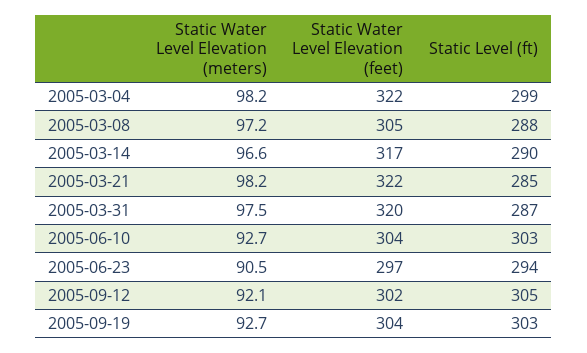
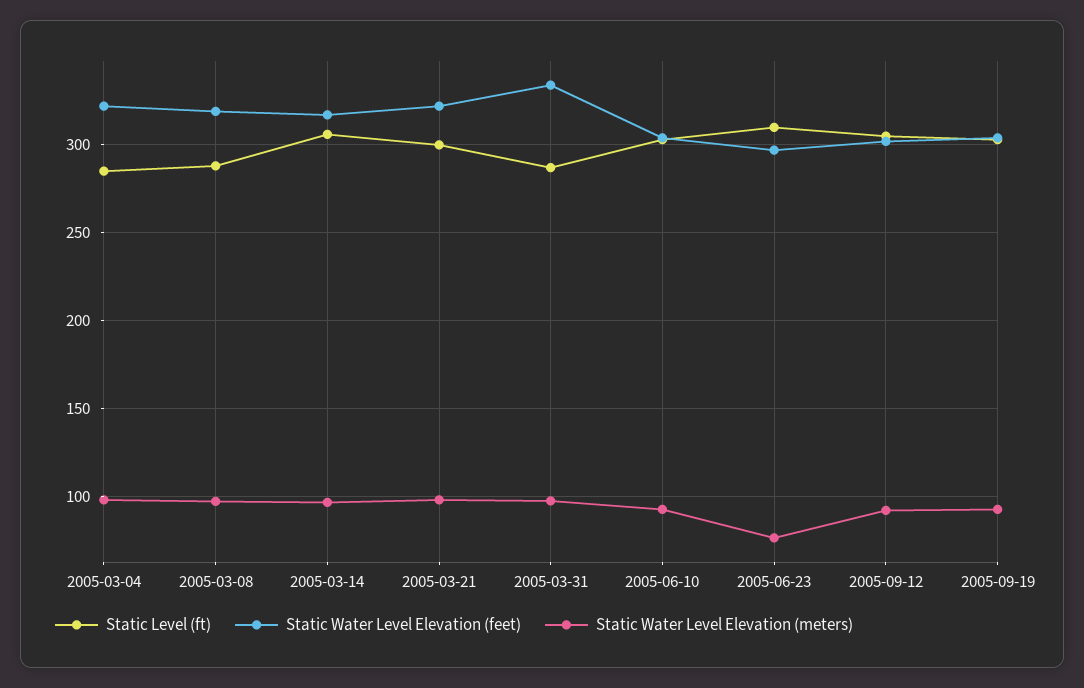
Static Level (ft), 2005-03-04: 299 -> 285
Static Water Level Elevation (feet), 2005-03-08: 305 -> 320
Static Level (ft), 2005-03-14: 290 -> 305
Static Level (ft), 2005-03-21: 285 -> 300
Static Water Level Elevation (feet), 2005-03-31: 320 -> 335
Static Water Level Elevation (meters), 2005-06-23: 90.5 -> 75
Static Level (ft), 2005-06-23: 294 -> 310

